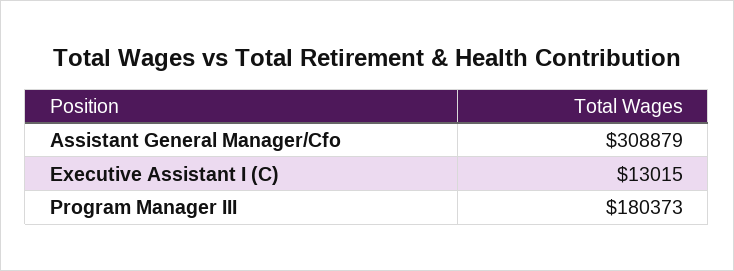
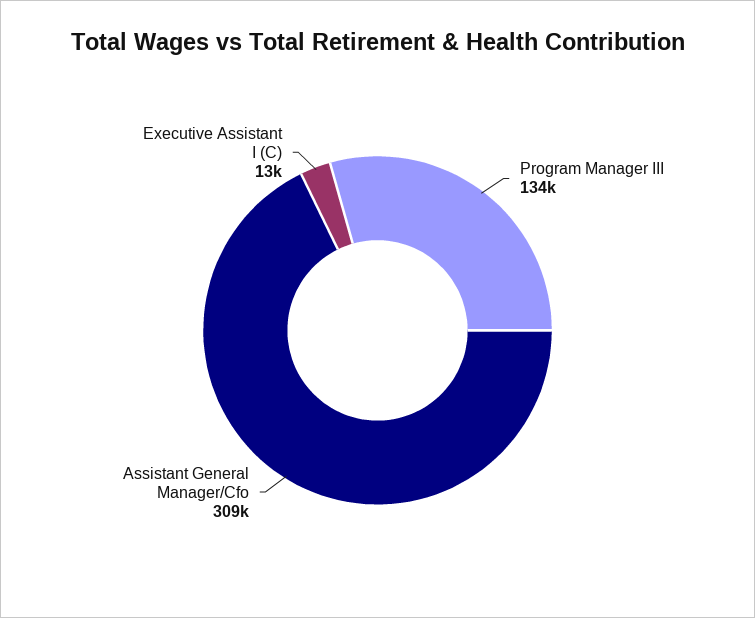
Program Manager III: 180373 -> 134000

